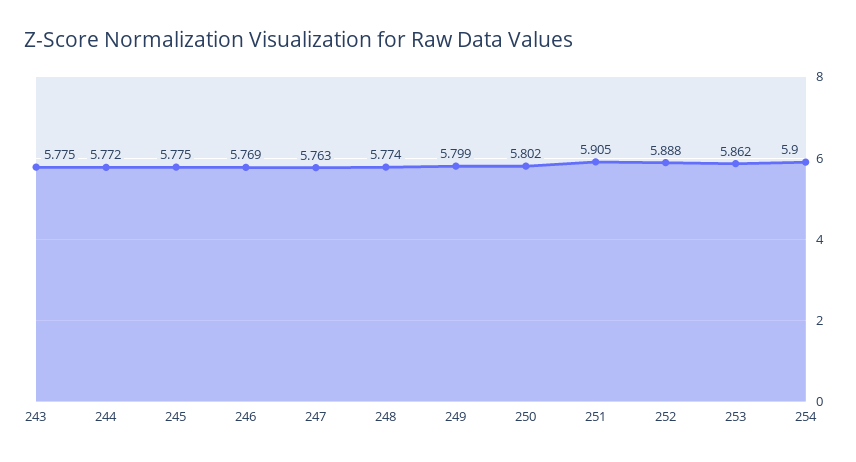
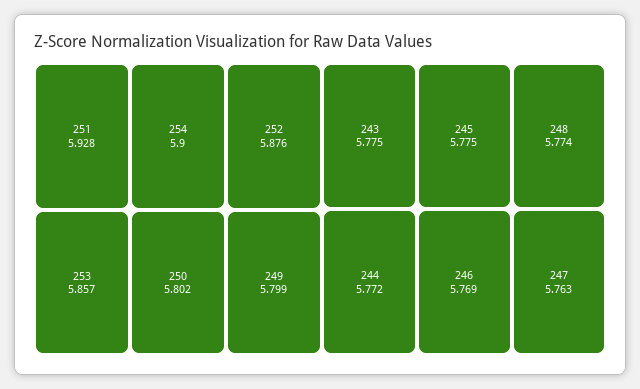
251: 5.905 -> 5.928
252: 5.888 -> 5.876
253: 5.862 -> 5.857

